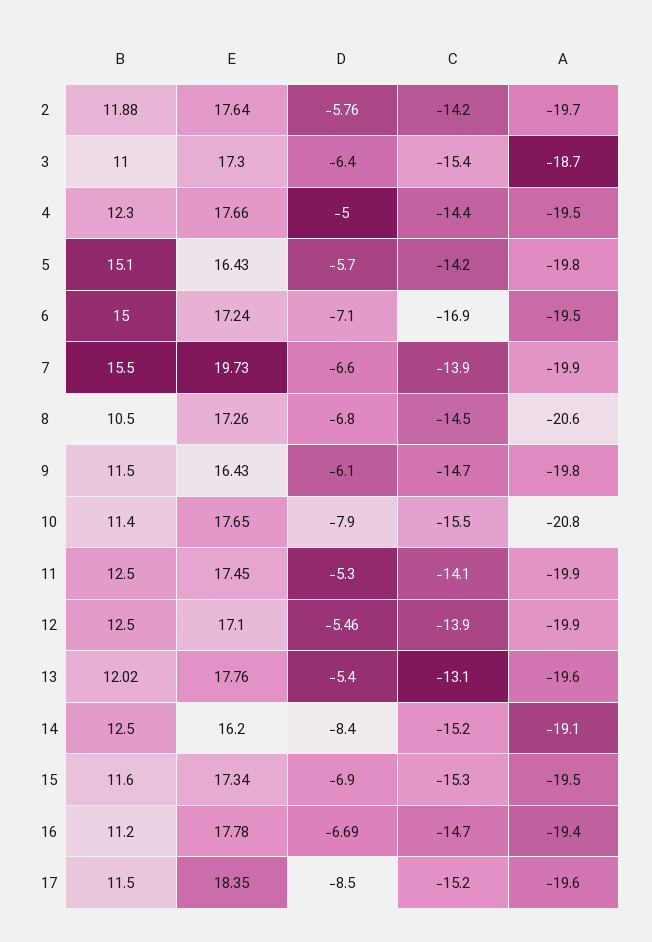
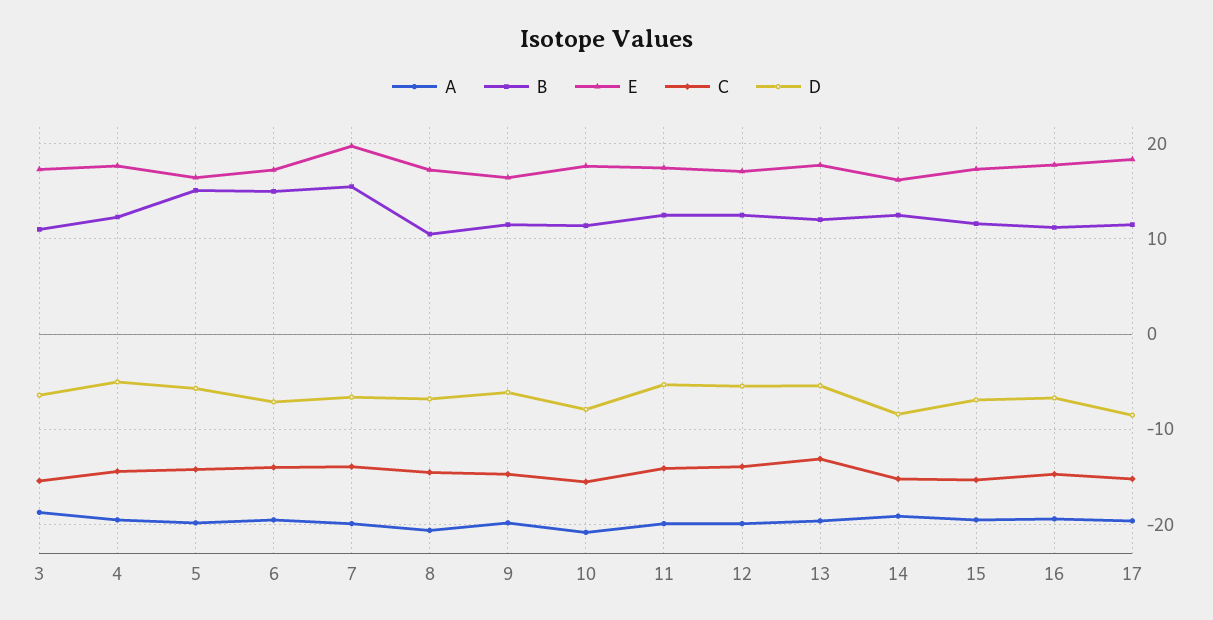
B, 2: 11.88 -> none
E, 2: 17.64 -> none
D, 2: -5.76 -> none
C, 2: -14.2 -> none
A, 2: -19.7 -> none
C, 6: -16.9 -> -14

